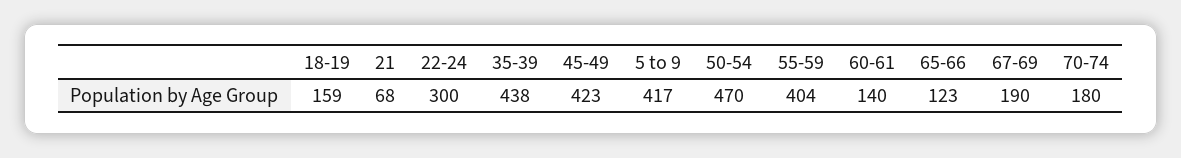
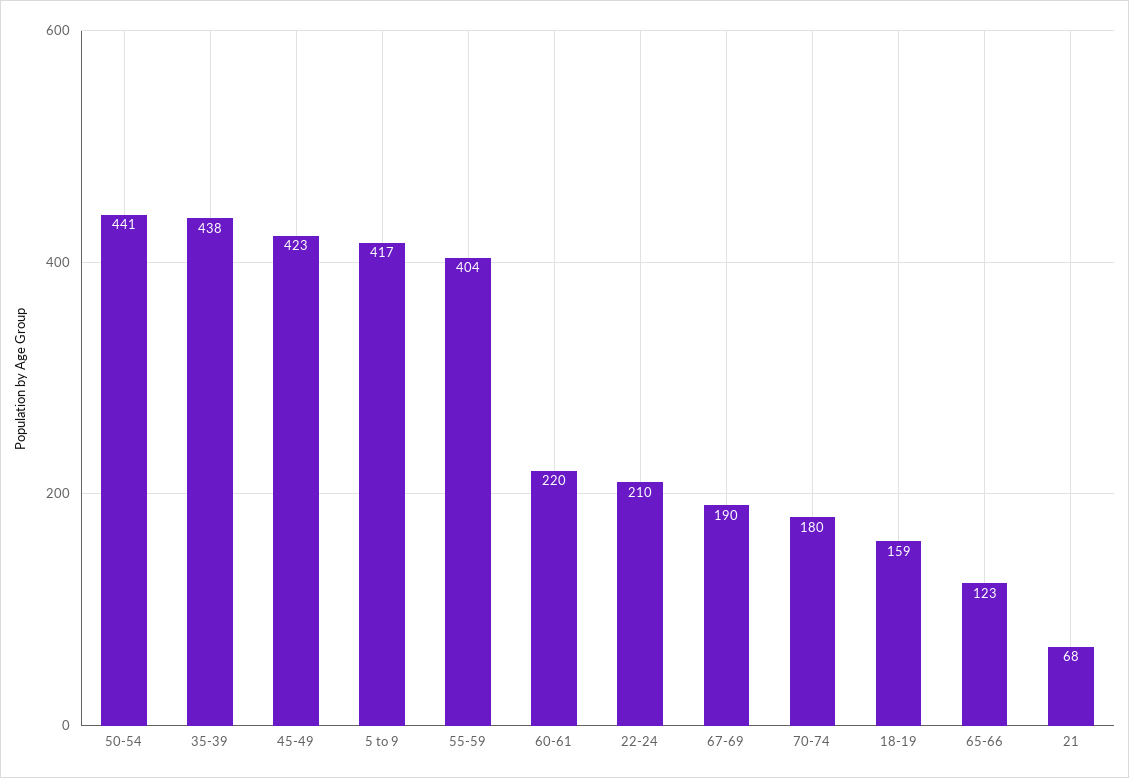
22-24: 300 -> 210
50-54: 470 -> 441
60-61: 140 -> 220

